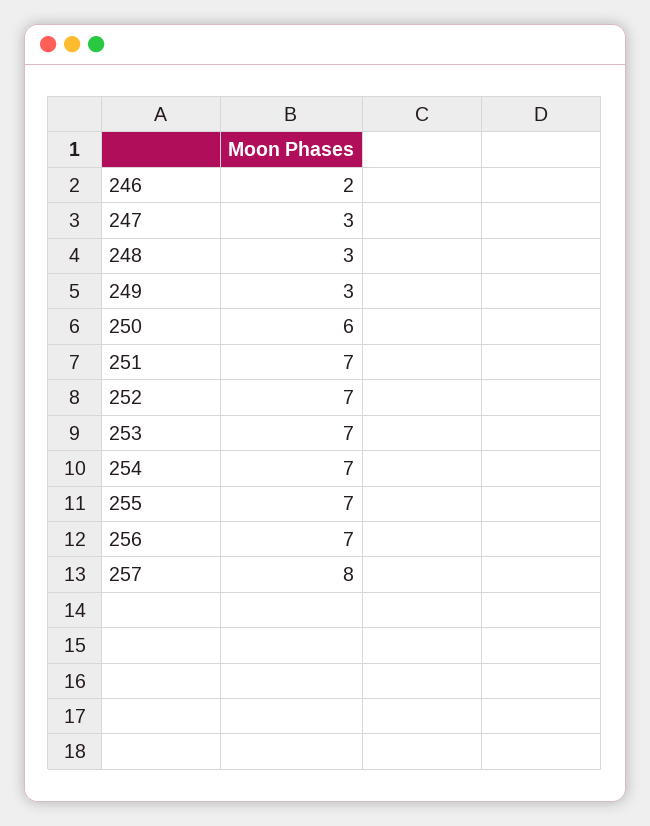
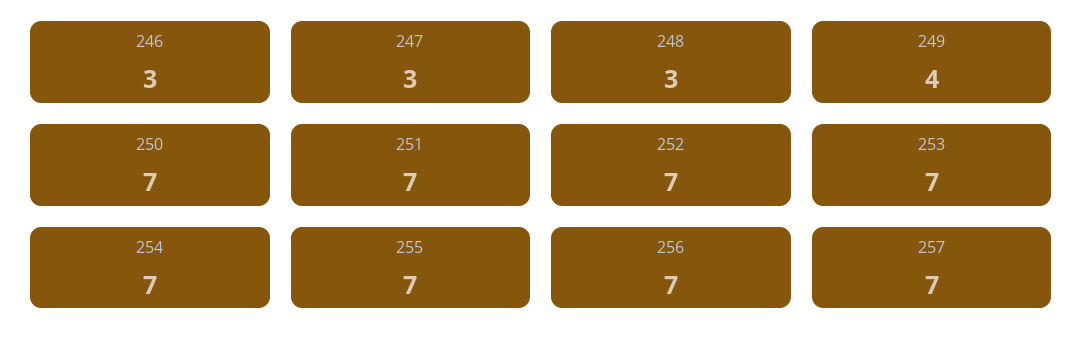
246: 2 -> 3
249: 3 -> 4
250: 6 -> 7
257: 8 -> 7

